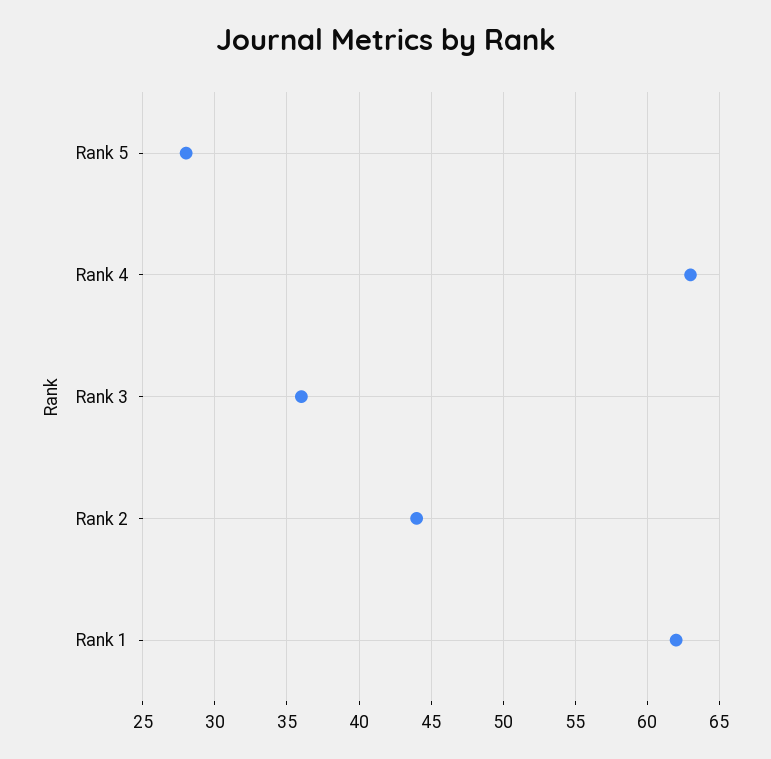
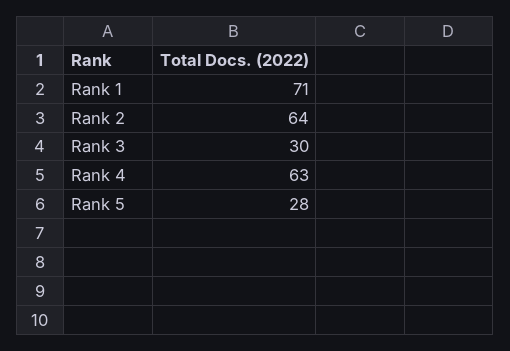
Rank 3: 36 -> 30
Rank 2: 44 -> 64
Rank 1: 62 -> 71

